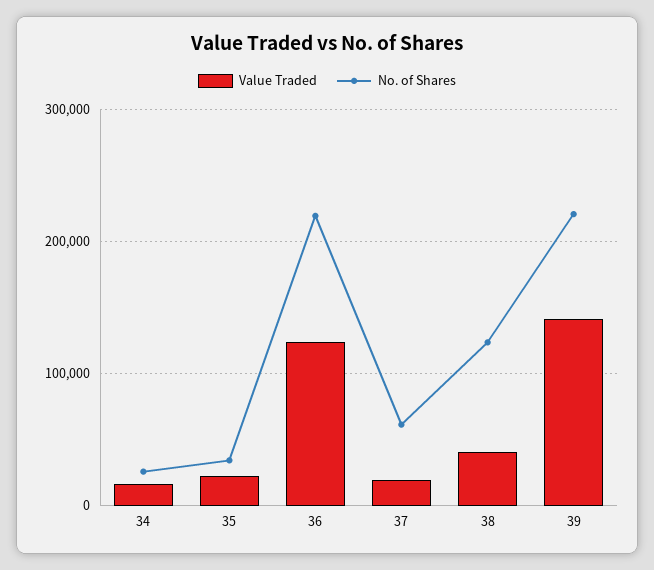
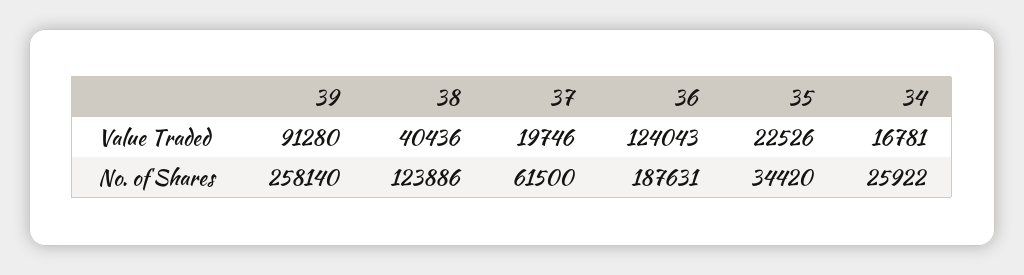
No. of Shares, 36: 220000 -> 187631
Value Traded, 39: 140000 -> 91280
No. of Shares, 39: 220000 -> 258140

